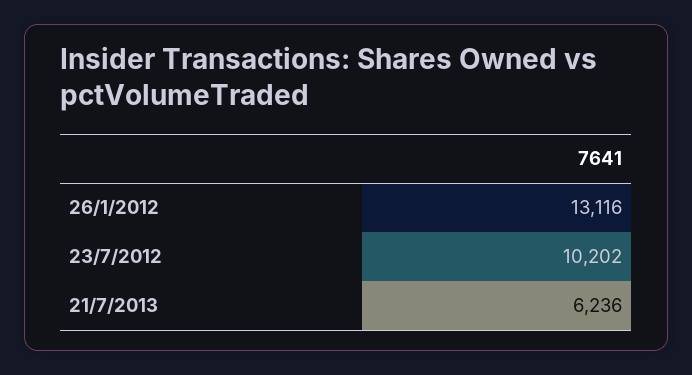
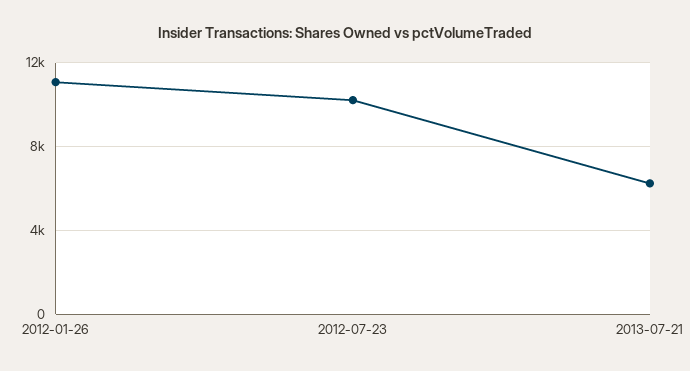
26/1/2012: 13116 -> 11000

